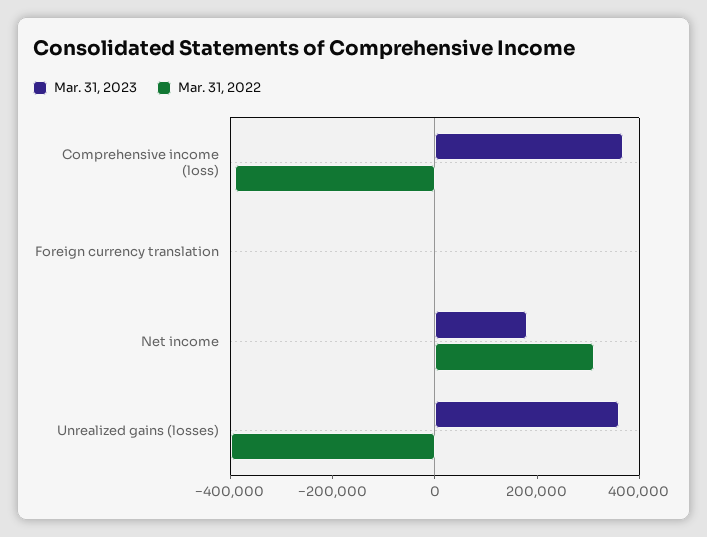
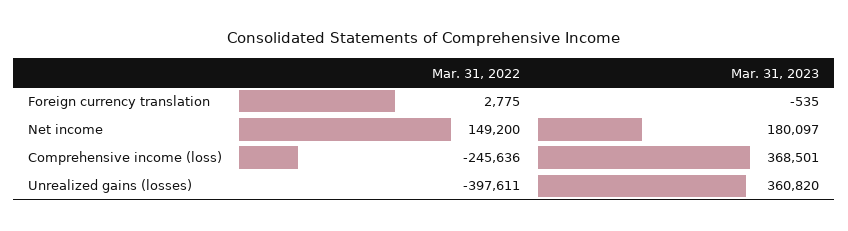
Mar. 31, 2022, Comprehensive income (loss): -400000 -> -245636
Mar. 31, 2022, Net income: 300000 -> 149200

